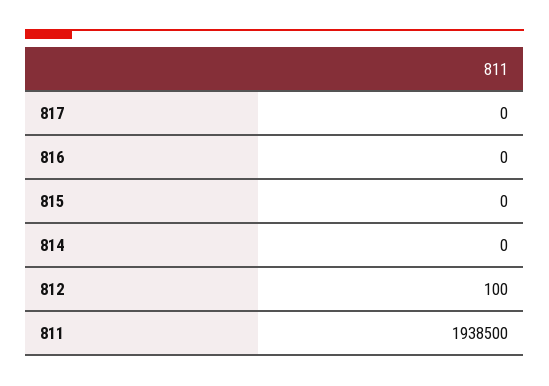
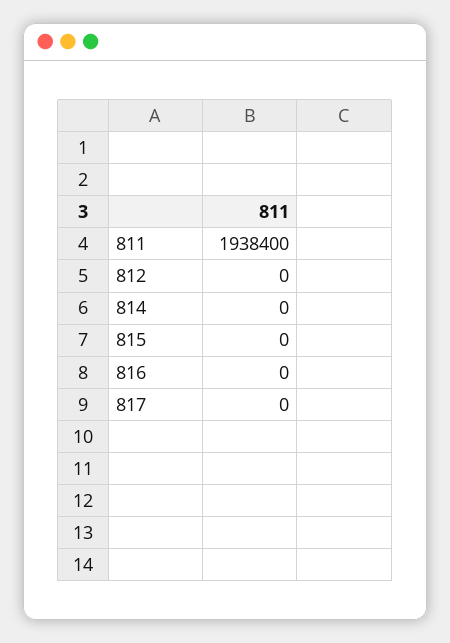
812: 100 -> 0
811: 1938500 -> 1938400

